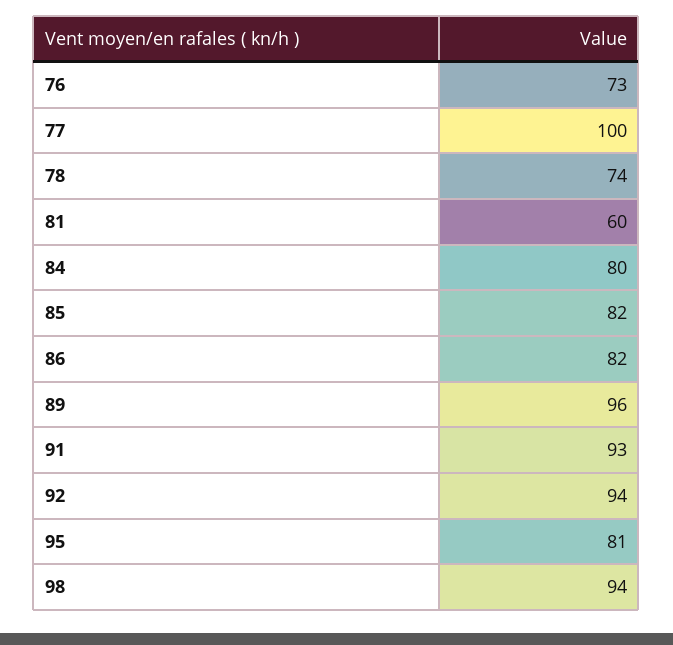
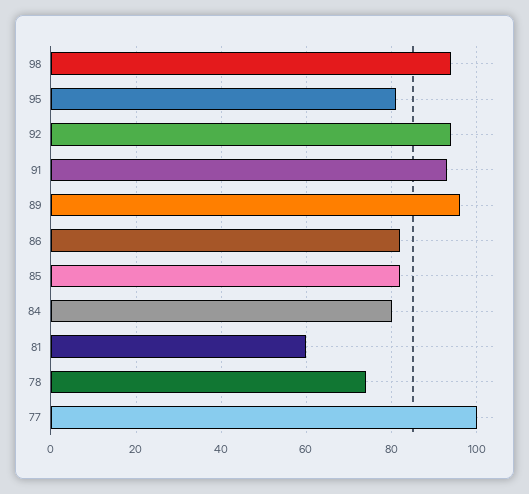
76: 73 -> none

